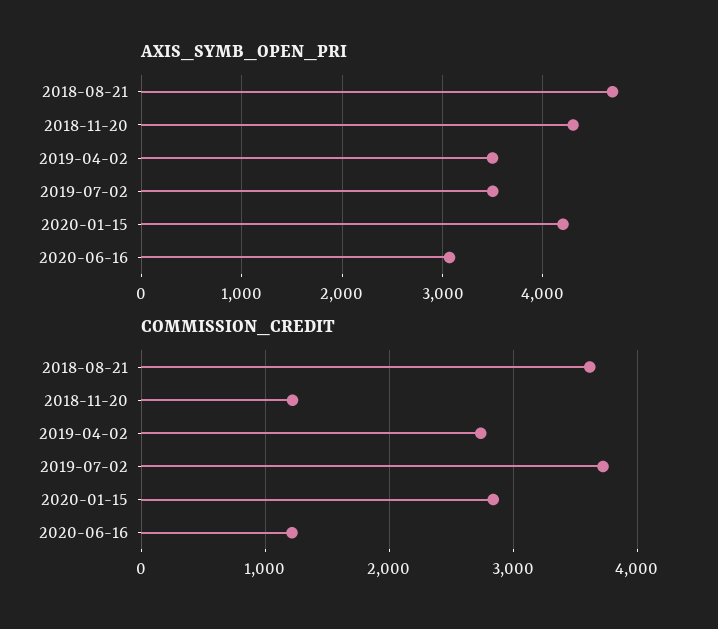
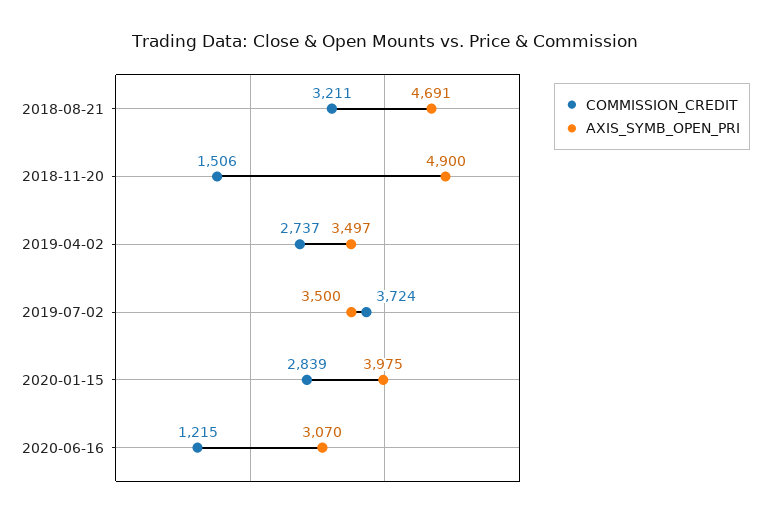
AXIS_SYMB_OPEN_PRI, 2018-11-20: 4300 -> 4900
AXIS_SYMB_OPEN_PRI, 2020-01-15: 4200 -> 3975
COMMISSION_CREDIT, 2018-08-21: 3600 -> 3211
COMMISSION_CREDIT, 2018-11-20: 1200 -> 1506

